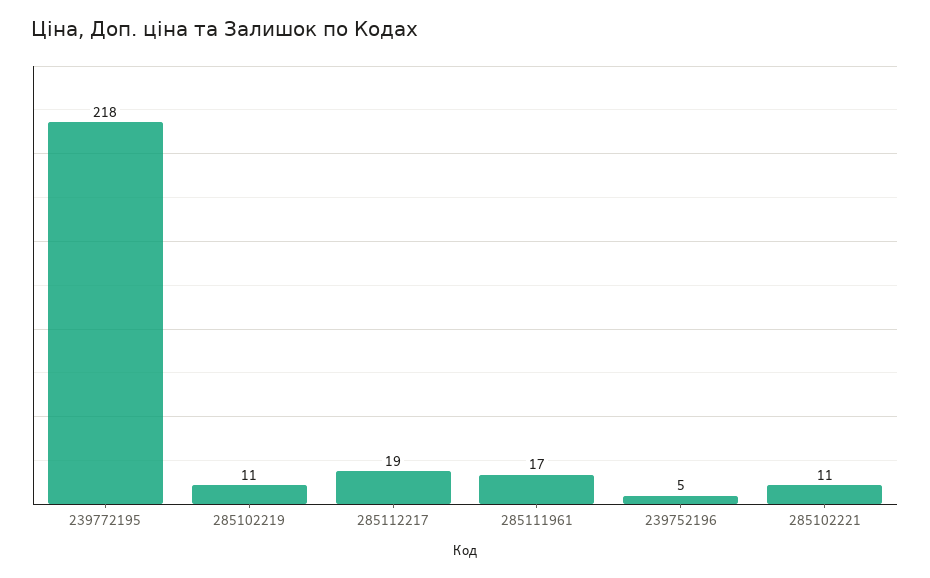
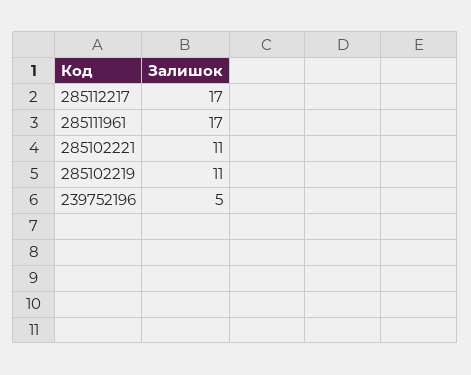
239772195: 218 -> none
285112217: 19 -> 17

